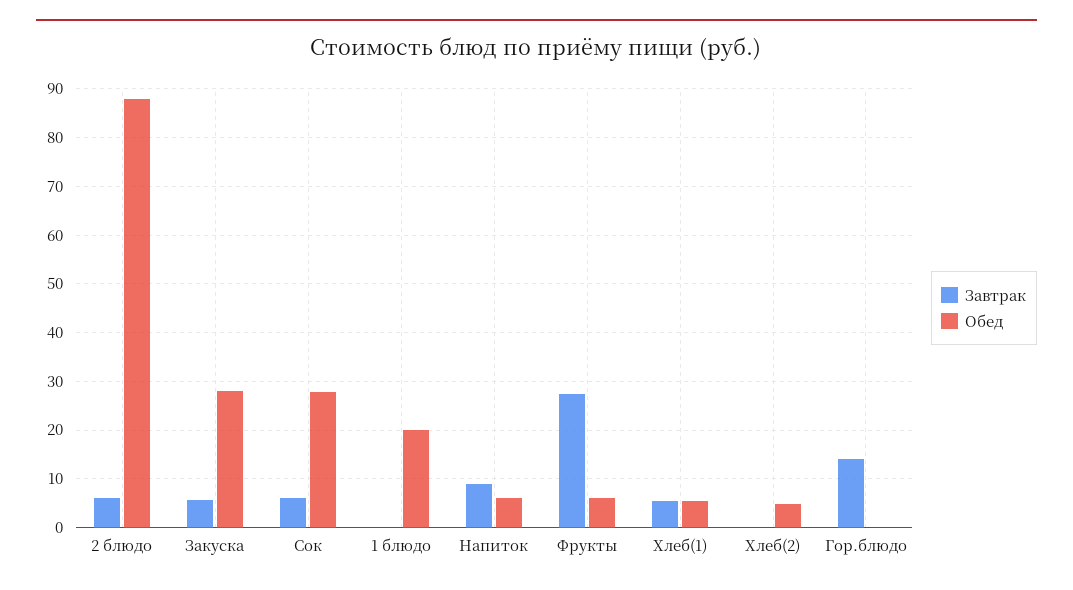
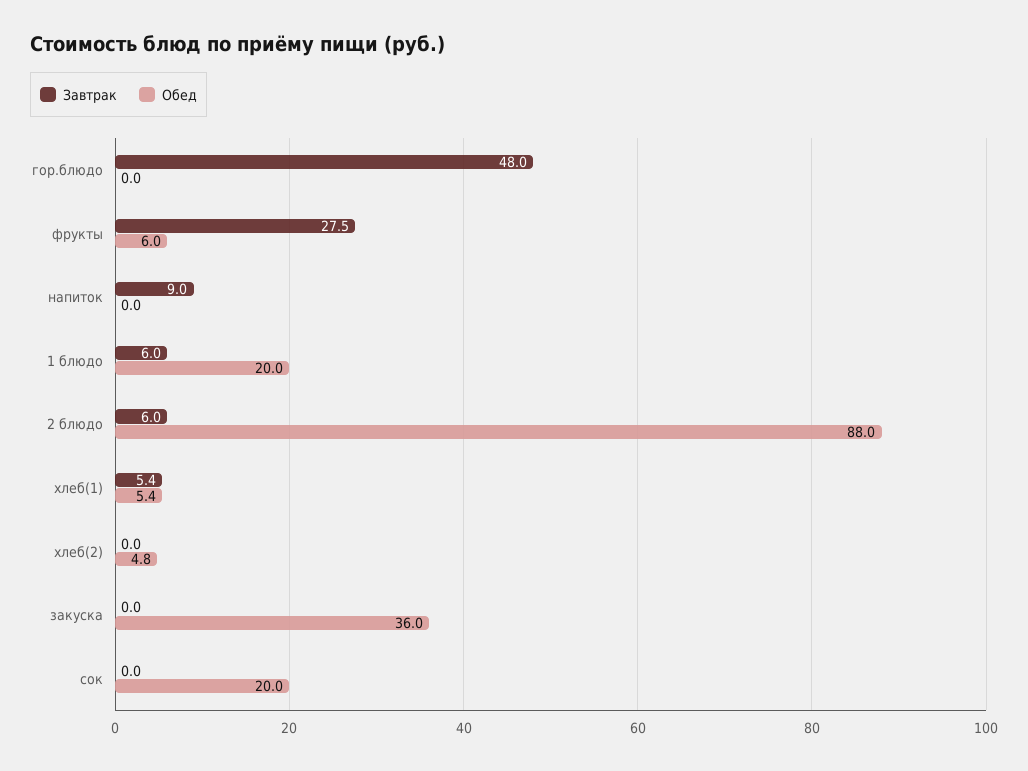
Завтрак, Закуска: 6 -> 0
Обед, Закуска: 28 -> 36
Завтрак, Сок: 6 -> 0
Обед, Сок: 28 -> 20
Завтрак, 1 блюдо: 0 -> 6
Обед, Напиток: 6 -> 0
Завтрак, Гор.блюдо: 14 -> 48

